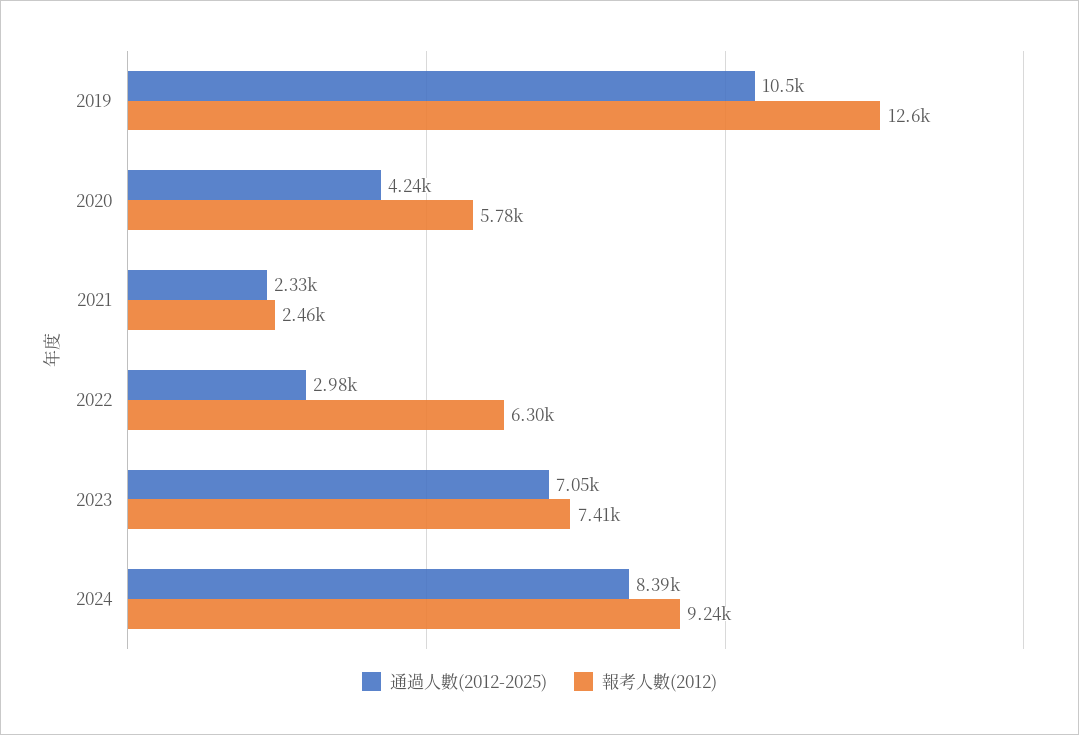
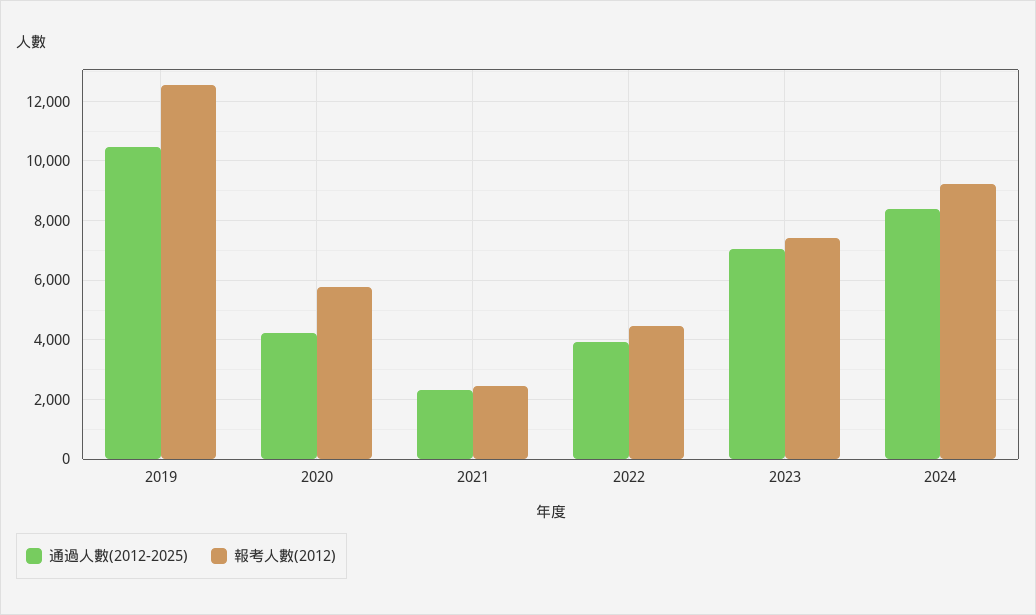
通過人數(2012-2025), 2022: 2980 -> 4000
報考人數(2012), 2022: 6300 -> 4500

